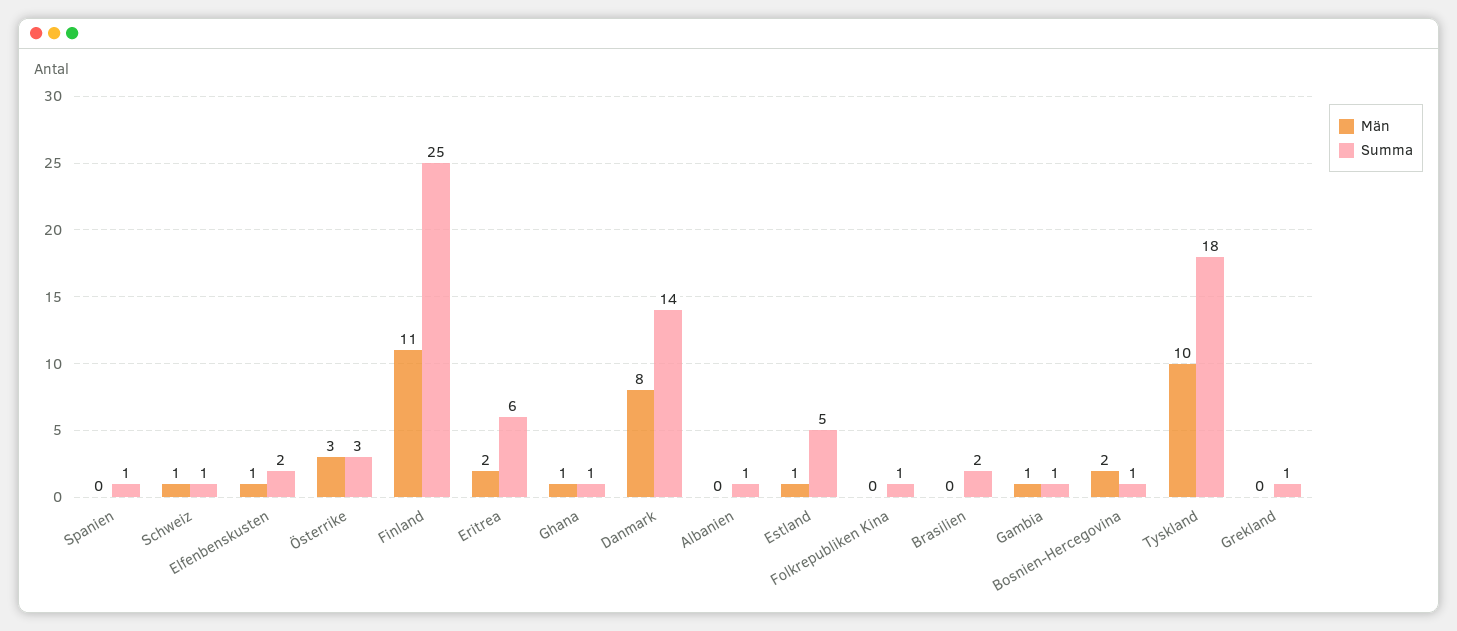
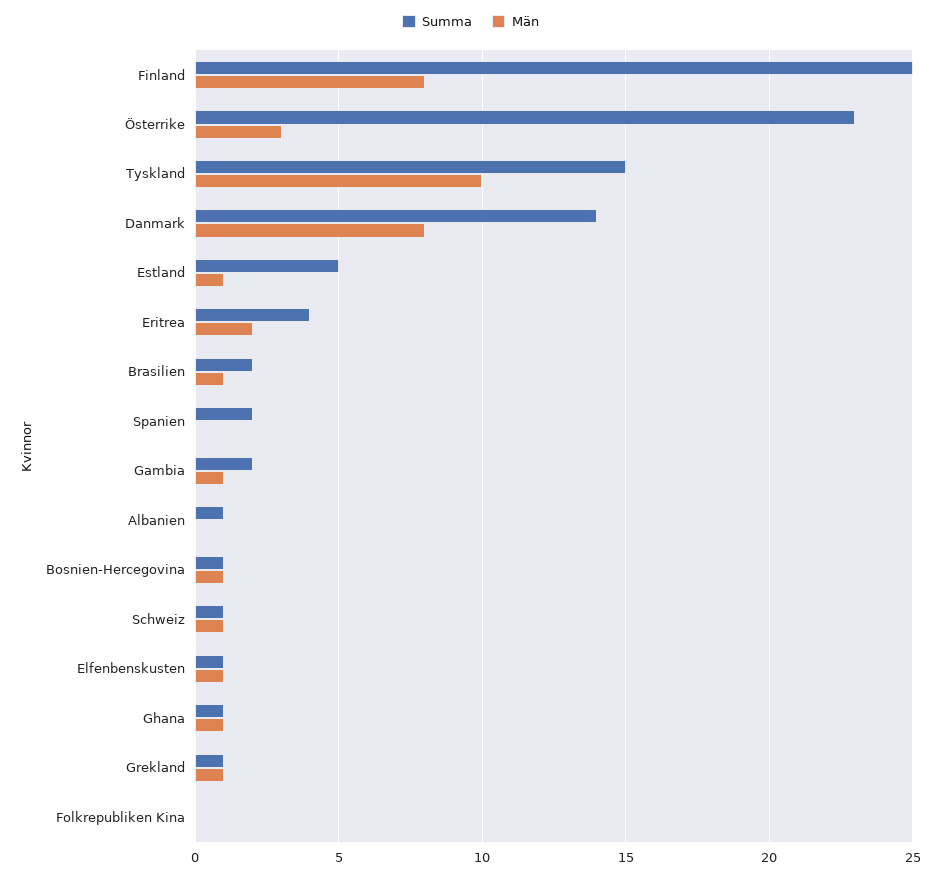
Summa, Spanien: 1 -> 2
Summa, Elfenbenskusten: 2 -> 1
Summa, Österrike: 3 -> 23
Män, Finland: 11 -> 8
Summa, Eritrea: 6 -> 4
Summa, Folkrepubliken Kina: 1 -> 0
Män, Brasilien: 0 -> 1
Summa, Gambia: 1 -> 2
Män, Bosnien-Hercegovina: 2 -> 1
Summa, Tyskland: 18 -> 15
Män, Grekland: 0 -> 1

